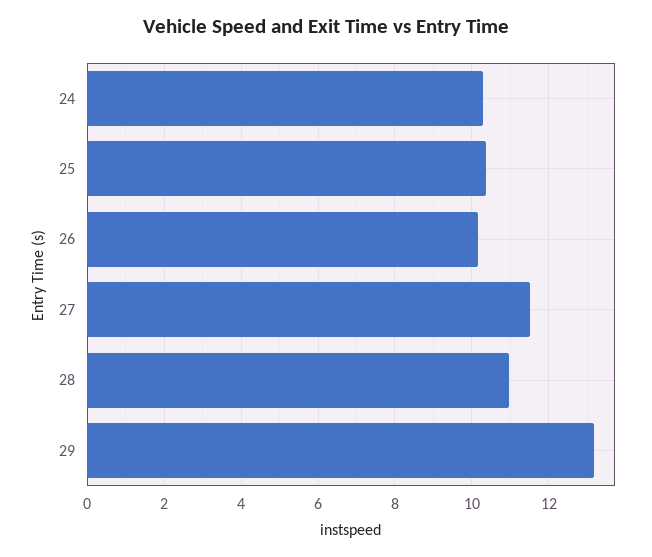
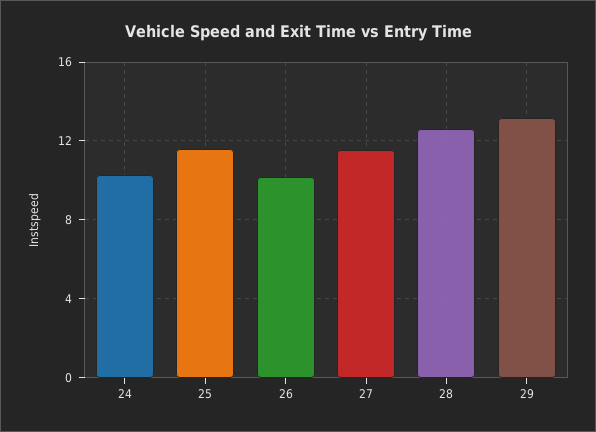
25: 10.4 -> 11.5
28: 11 -> 12.5

